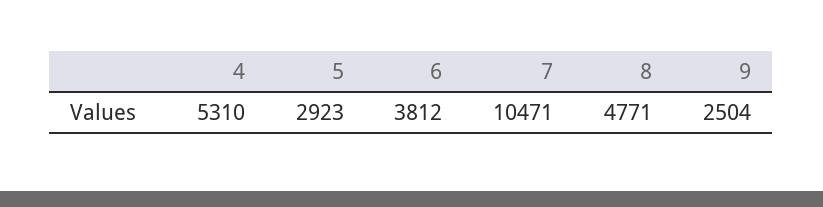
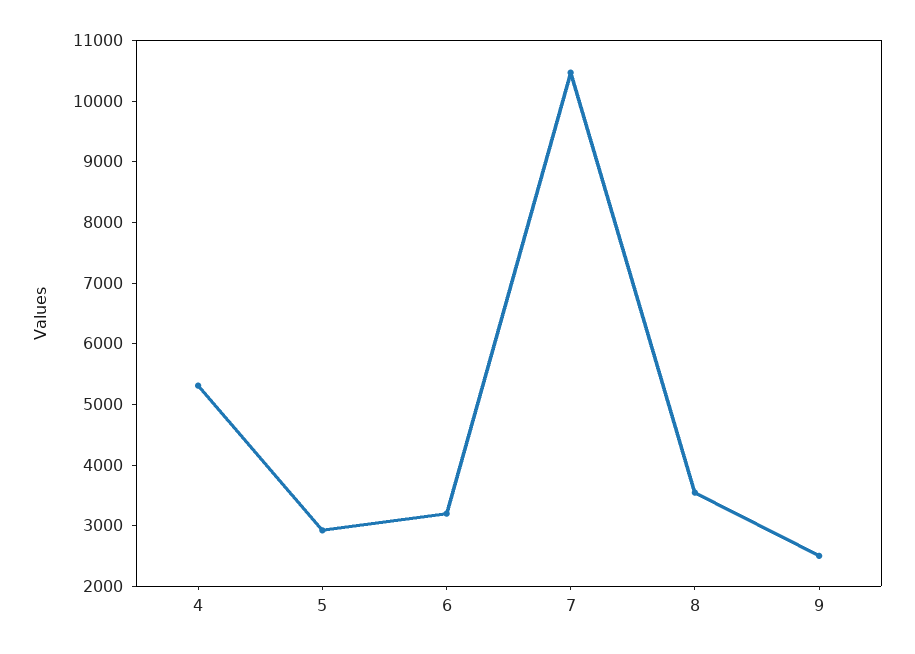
6: 3812 -> 3200
8: 4771 -> 3600

